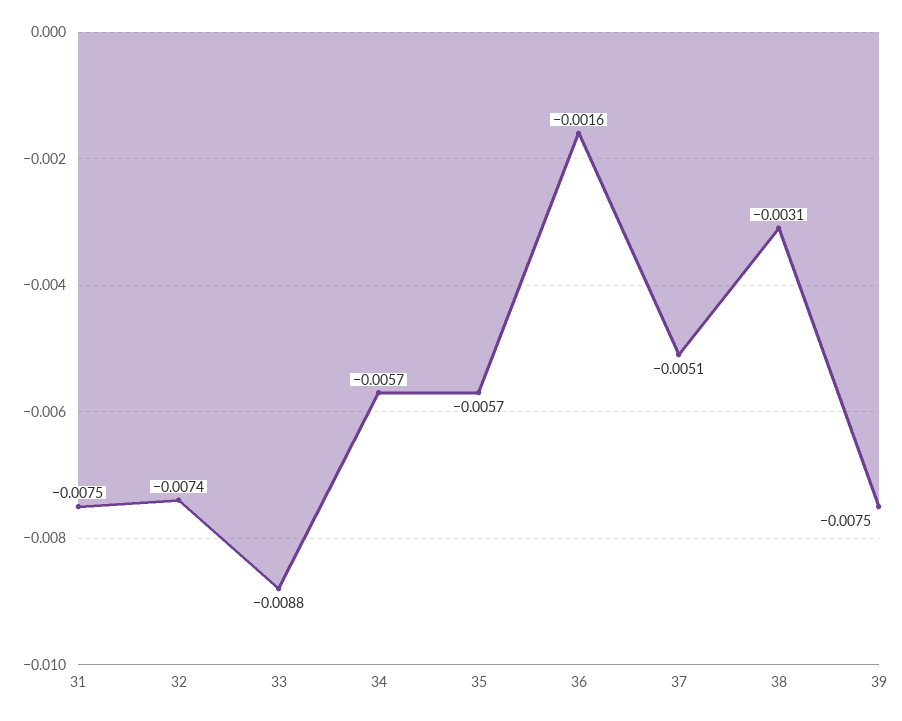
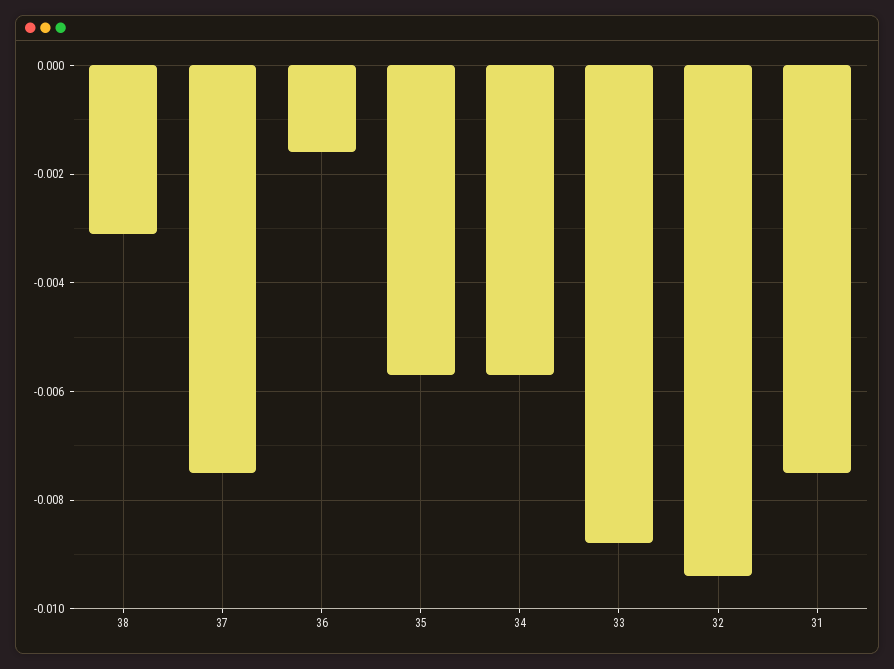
32: -0.0074 -> -0.0095
37: -0.0051 -> -0.0075
39: -0.0075 -> none

